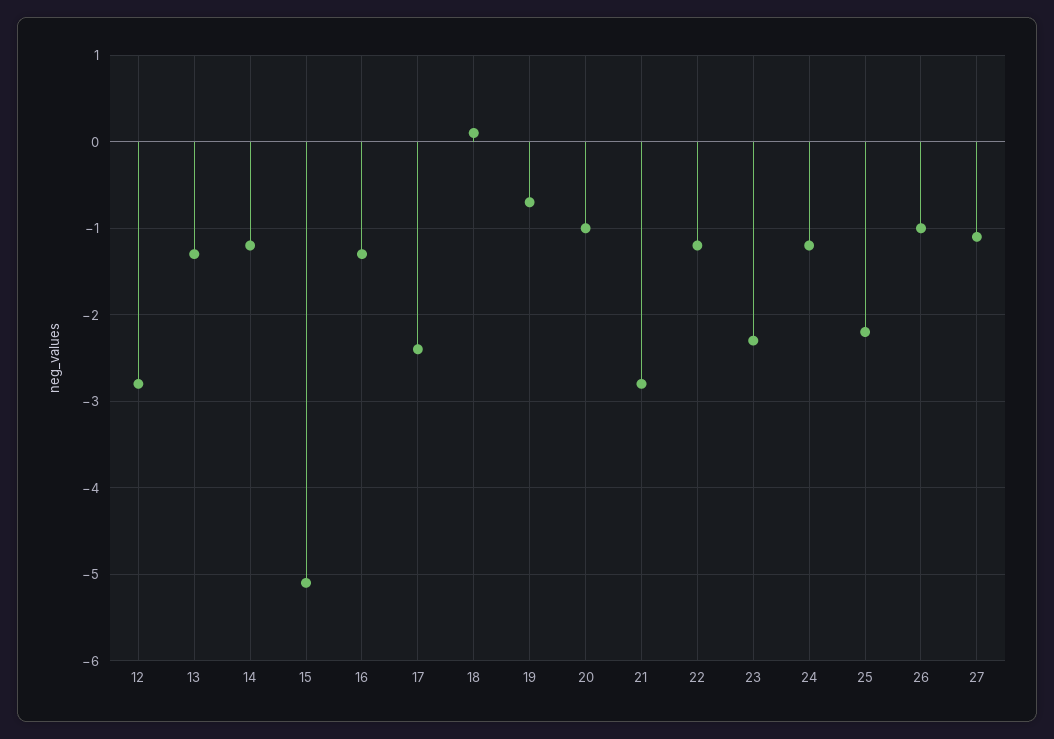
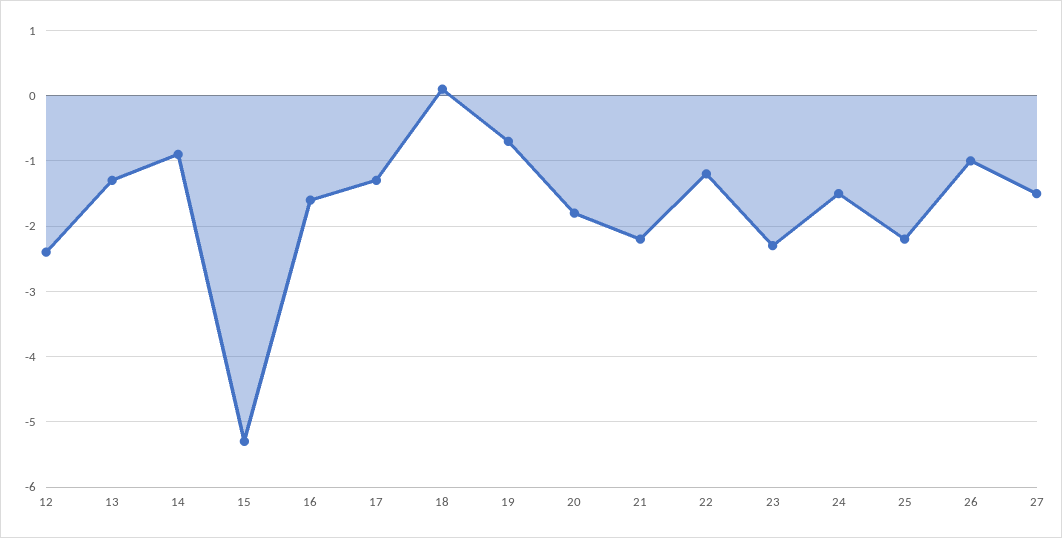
12: -2.8 -> -2.4
14: -1.2 -> -0.9
15: -5.1 -> -5.3
16: -1.3 -> -1.6
17: -2.4 -> -1.3
20: -1 -> -1.8
21: -2.8 -> -2.2
24: -1.2 -> -1.5
27: -1.1 -> -1.5

